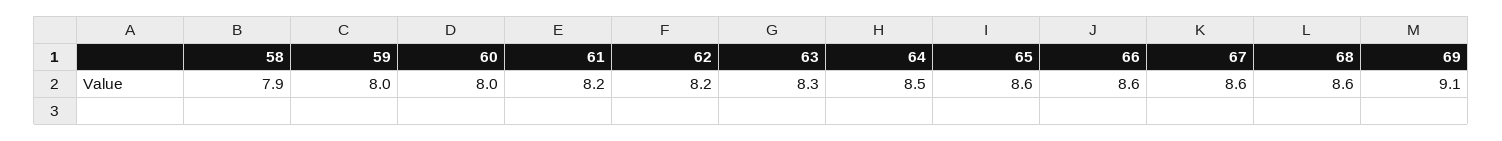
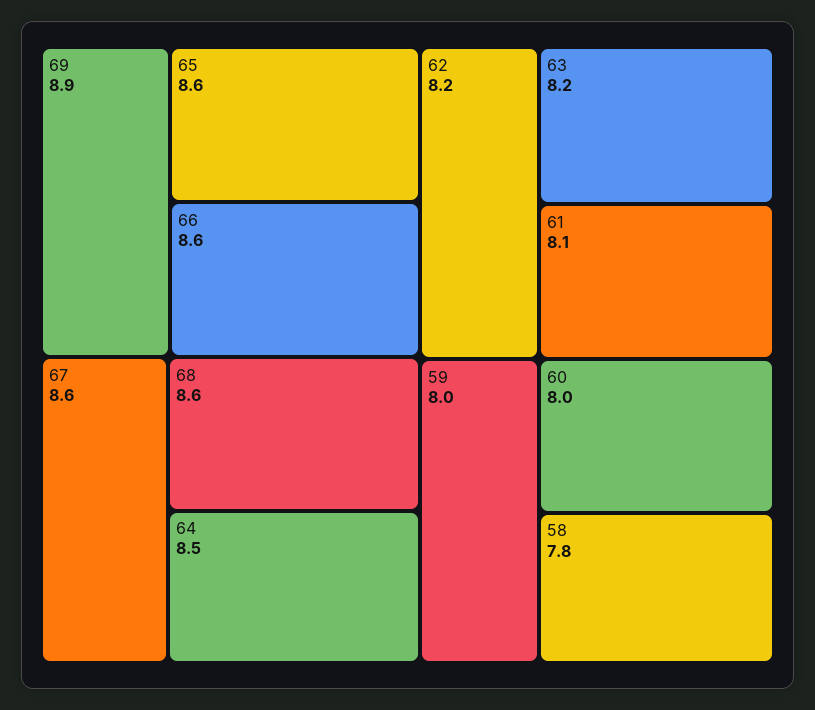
58: 7.9 -> 7.8
61: 8.2 -> 8.1
63: 8.3 -> 8.2
69: 9.1 -> 8.9

